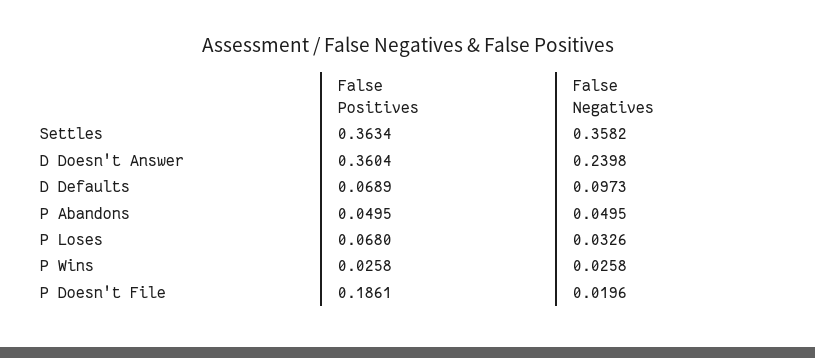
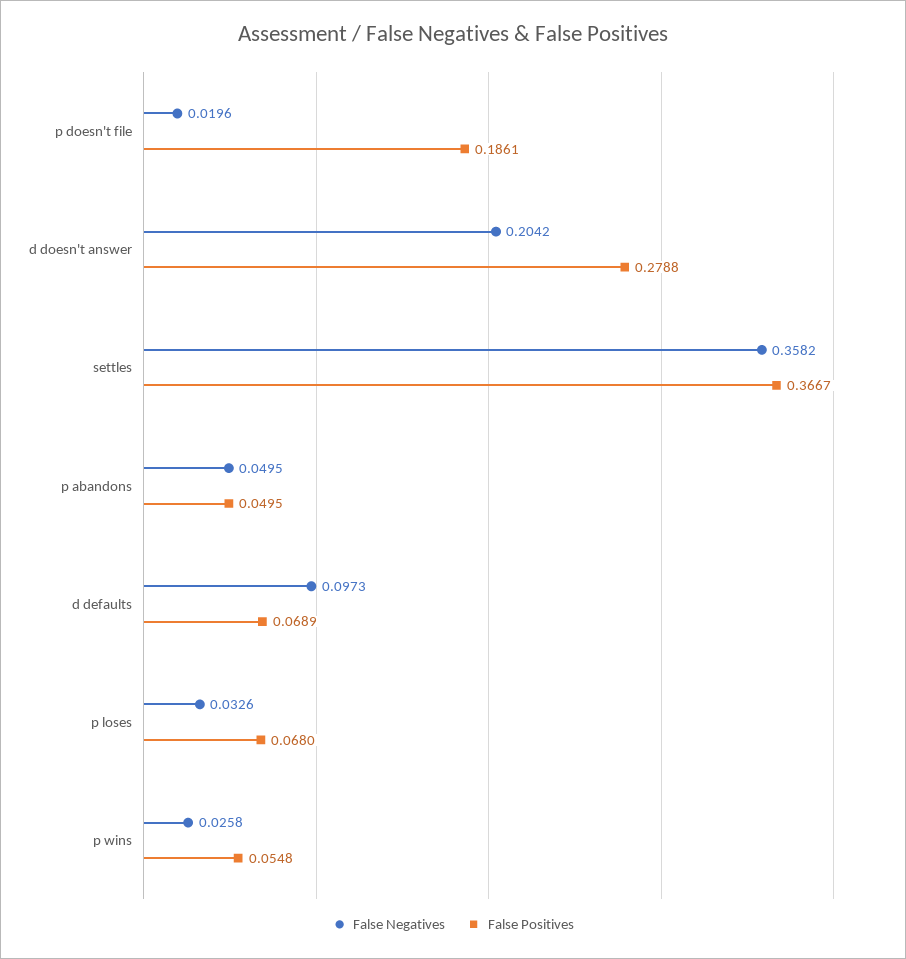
False Positives, Settles: 0.3634 -> 0.3667
False Positives, D Doesn't Answer: 0.3604 -> 0.2788
False Negatives, D Doesn't Answer: 0.2398 -> 0.2042
False Positives, P Wins: 0.0258 -> 0.0548

